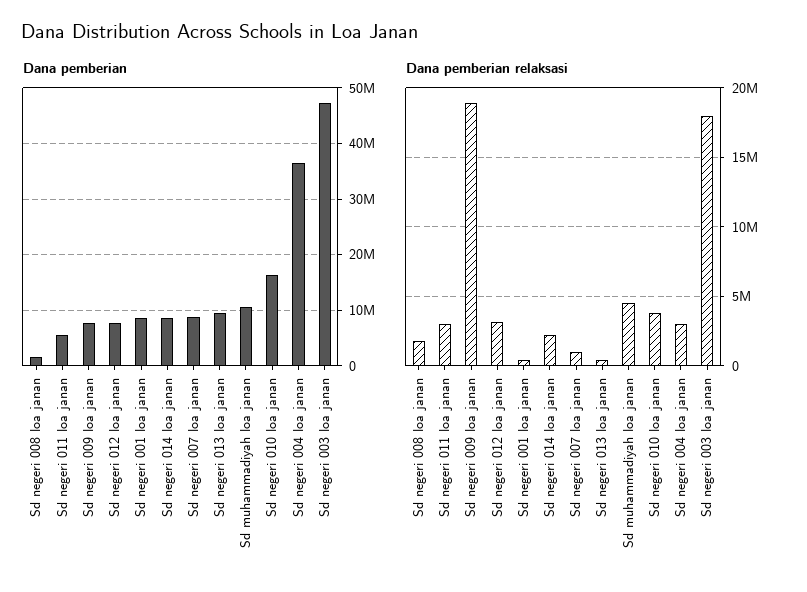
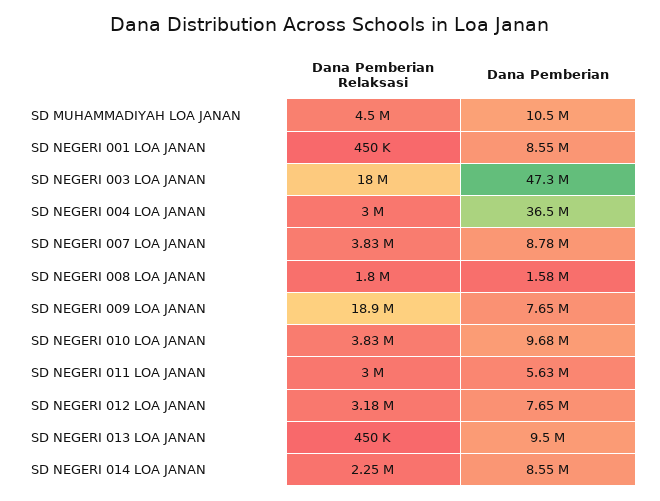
Dana pemberian, Sd negeri 010 loa janan: 16000000 -> 9680000
Dana pemberian relaksasi, Sd negeri 007 loa janan: 1000000 -> 3830000

